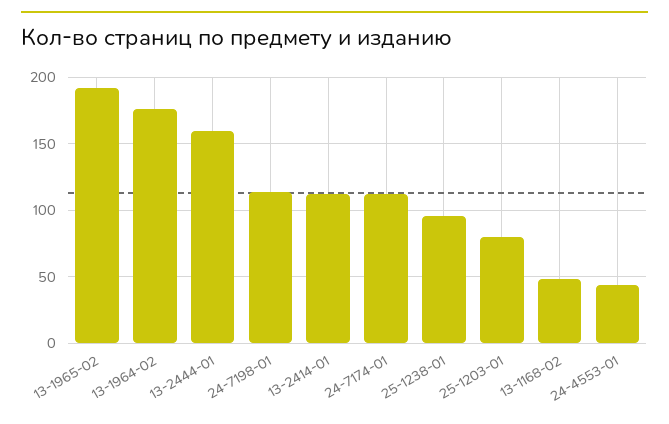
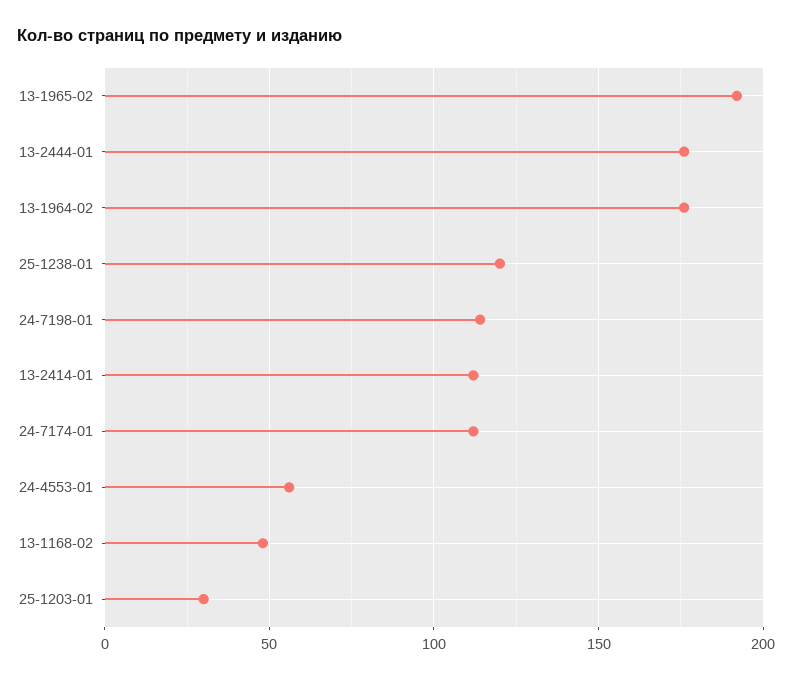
13-2444-01: 160 -> 175
25-1238-01: 95 -> 120
25-1203-01: 80 -> 30
24-4553-01: 45 -> 55

